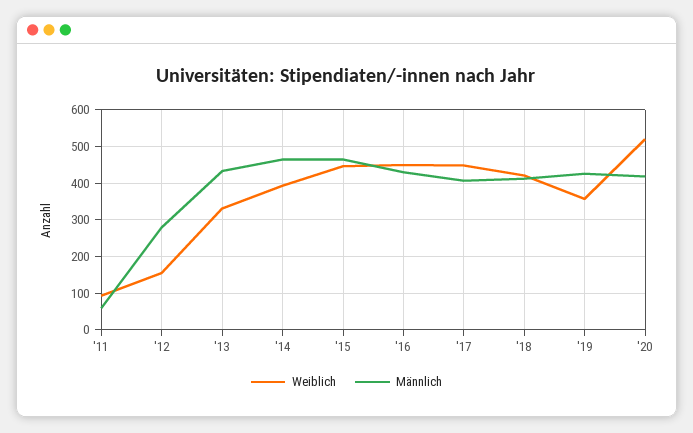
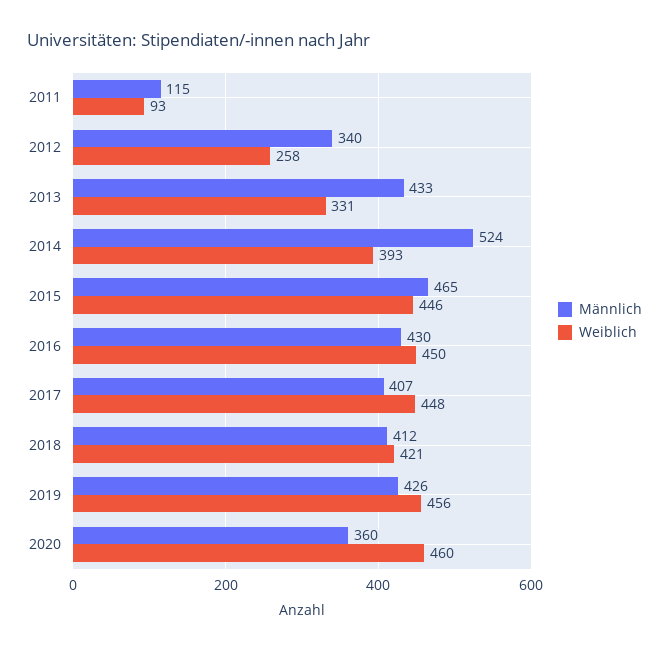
Männlich, '11: 60 -> 115
Weiblich, '12: 160 -> 258
Männlich, '12: 280 -> 340
Männlich, '14: 460 -> 524
Weiblich, '19: 360 -> 456
Weiblich, '20: 520 -> 460
Männlich, '20: 420 -> 360

